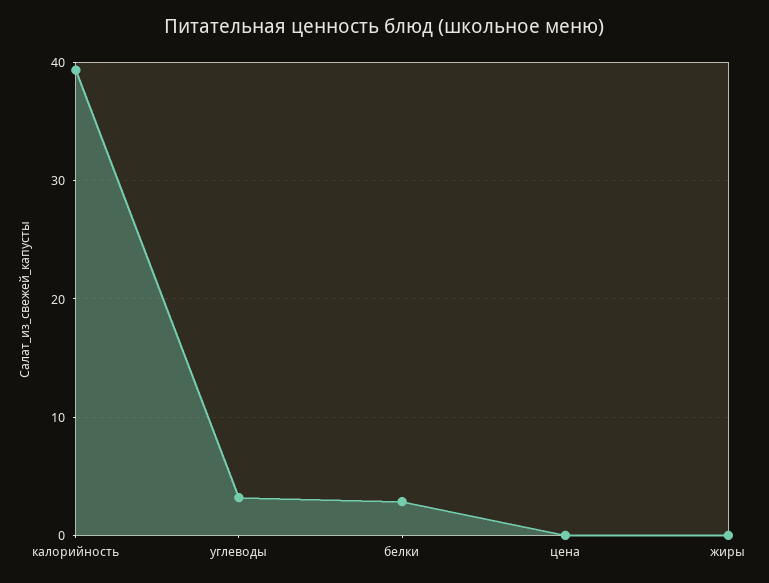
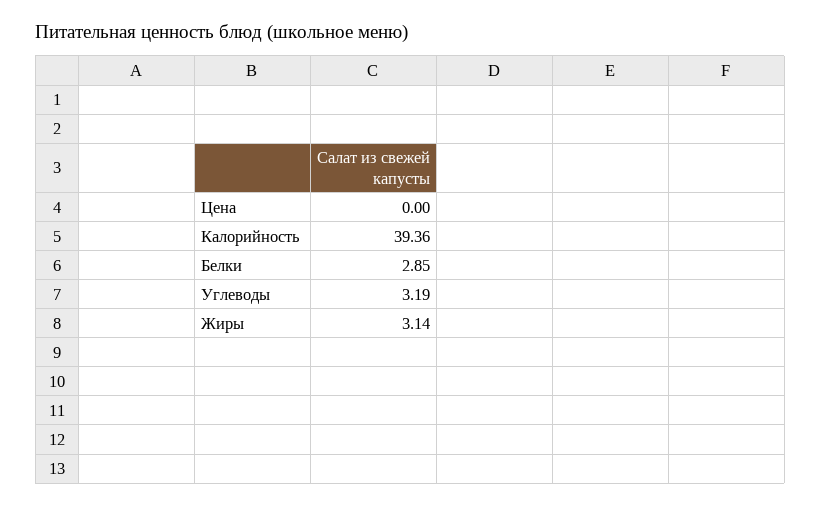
жиры: 0 -> 3.14

